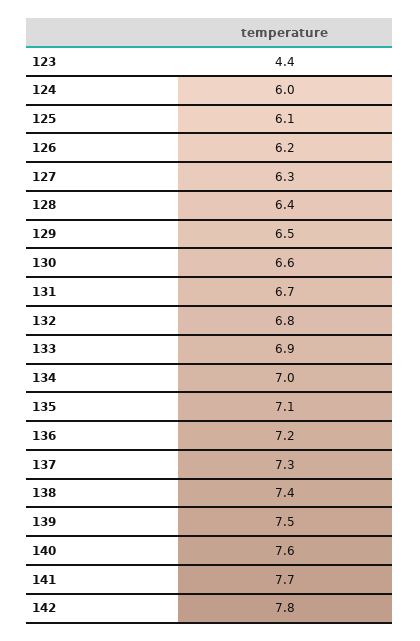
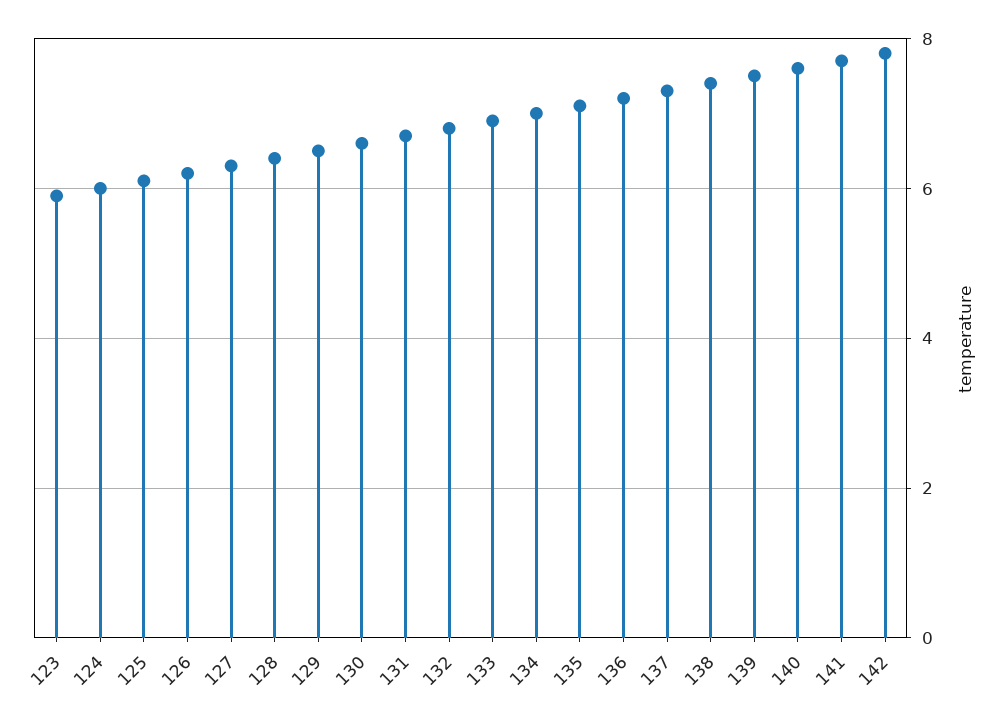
123: 4.4 -> 6

